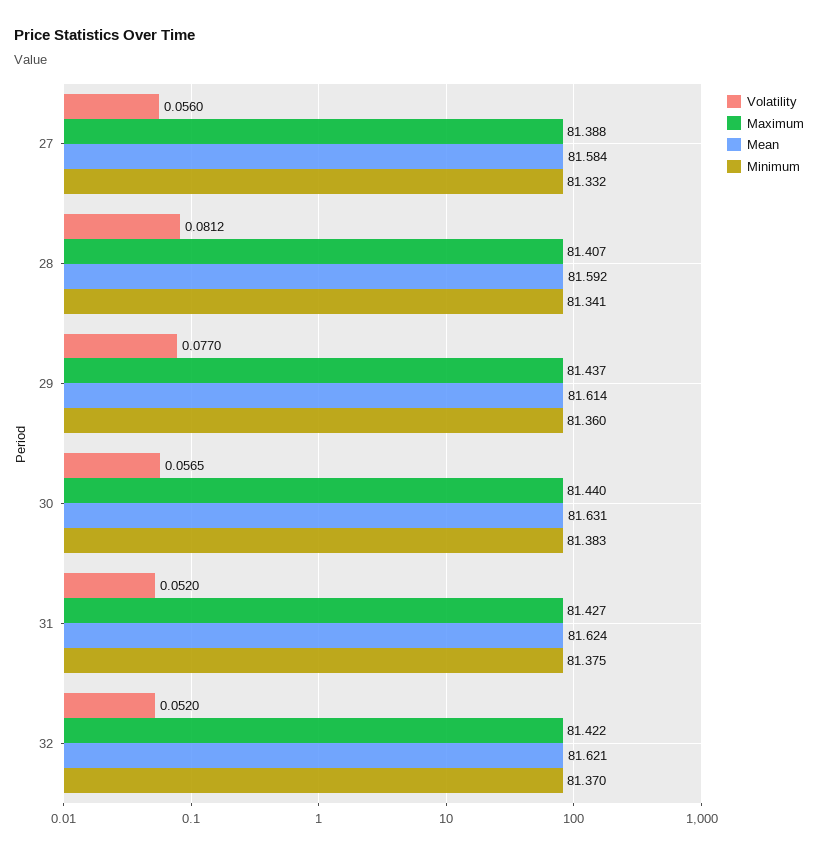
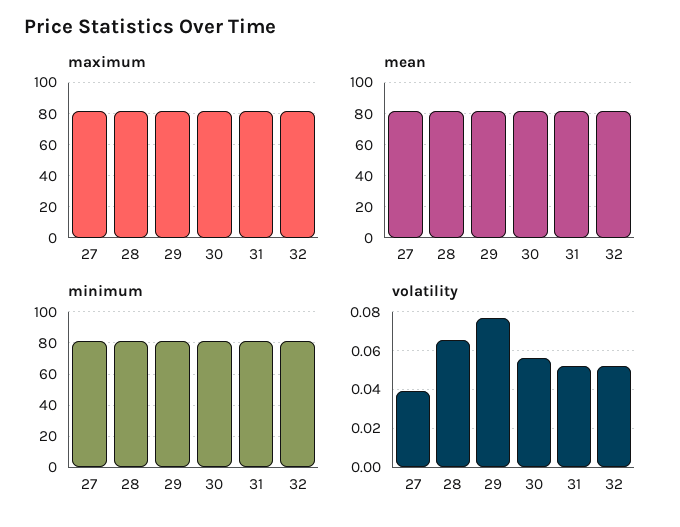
Volatility, 27: 0.056 -> 0.04
Volatility, 28: 0.0812 -> 0.065

